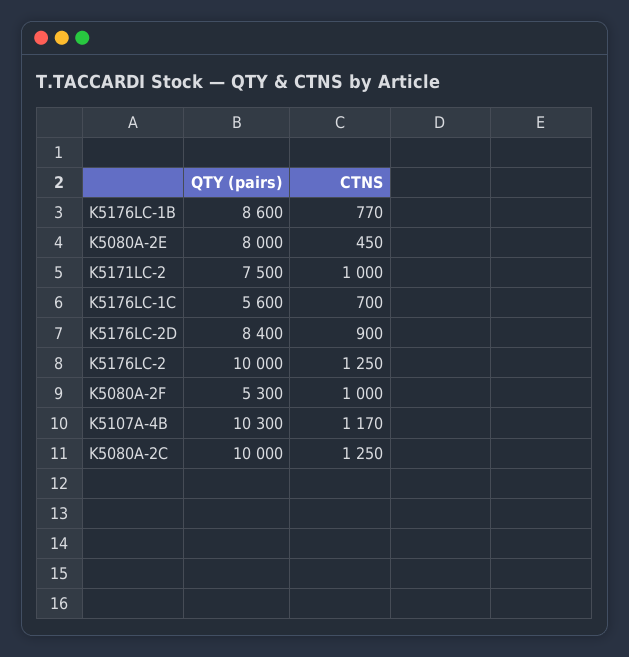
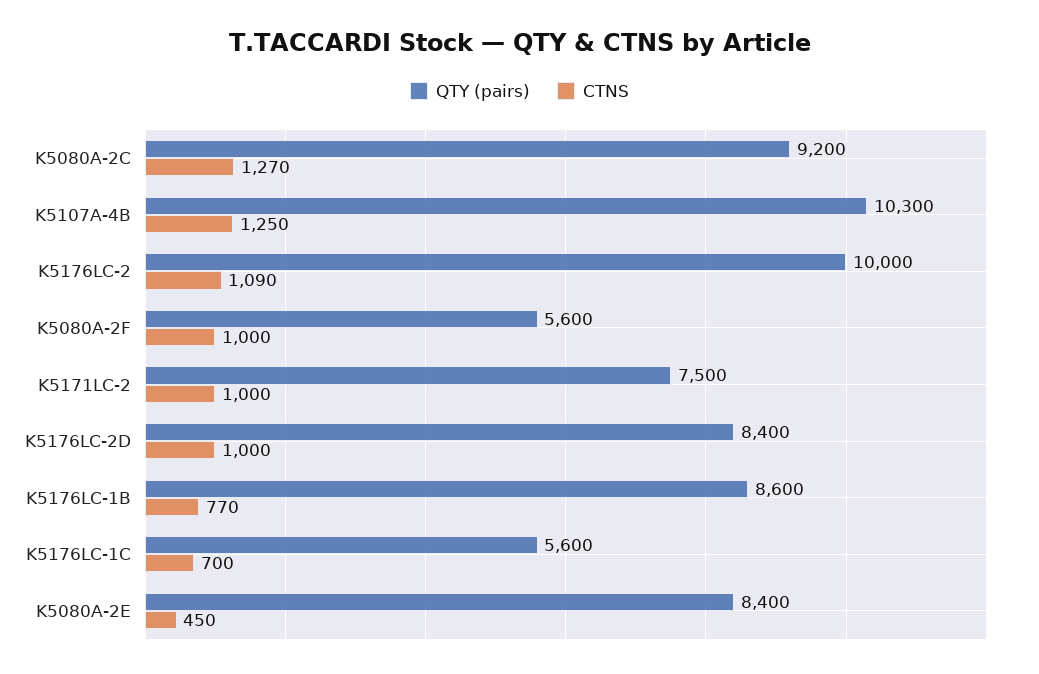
QTY (pairs), K5080A-2E: 8000 -> 8400
CTNS, K5176LC-2D: 900 -> 1000
CTNS, K5176LC-2: 1250 -> 1090
QTY (pairs), K5080A-2F: 5300 -> 5600
CTNS, K5107A-4B: 1170 -> 1250
QTY (pairs), K5080A-2C: 10000 -> 9200
CTNS, K5080A-2C: 1250 -> 1270

